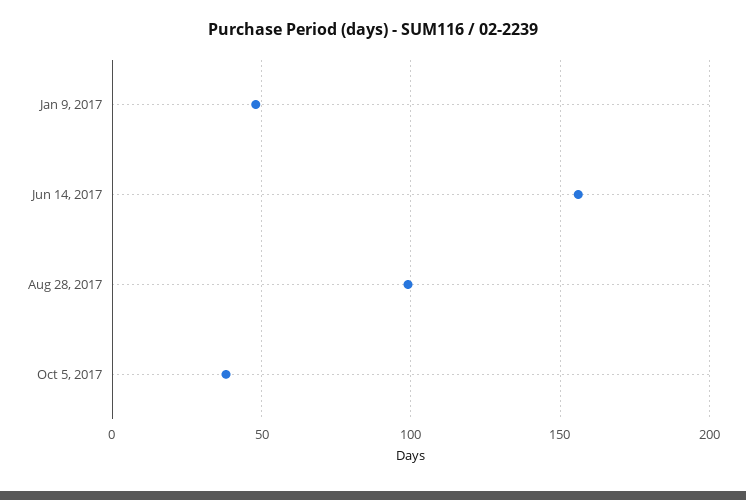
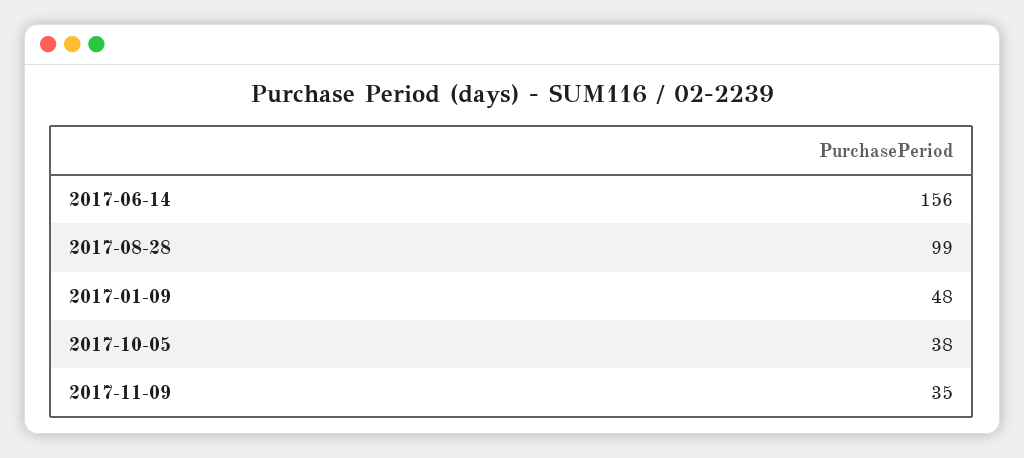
2017-11-09: none -> 35

